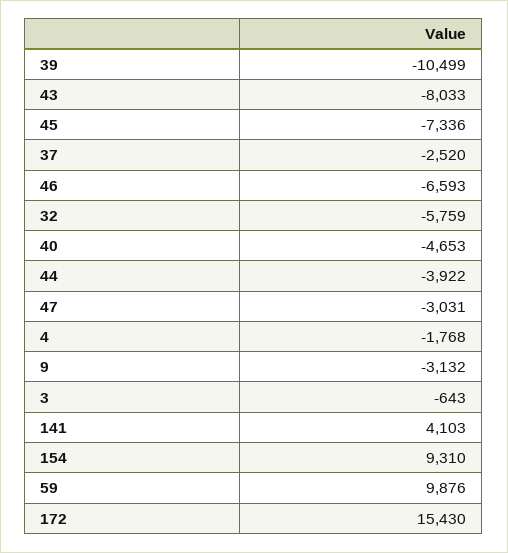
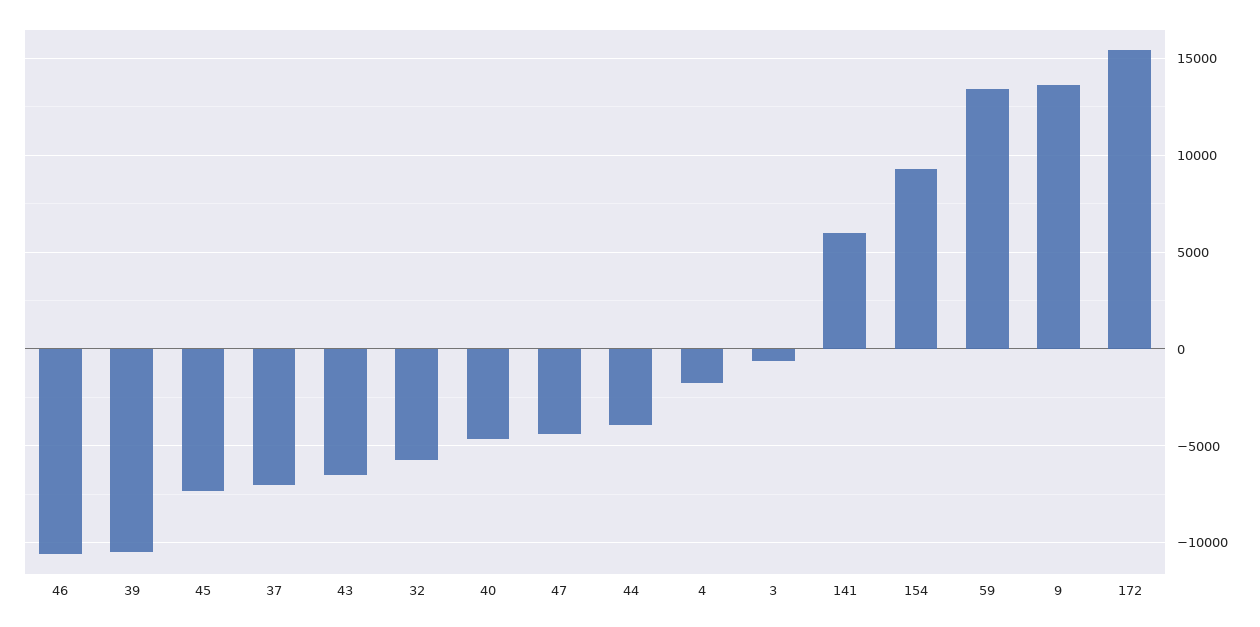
43: -8033 -> -6500
37: -2520 -> -7000
46: -6593 -> -10500
47: -3031 -> -4500
9: -3132 -> 13500
141: 4103 -> 6000
59: 9876 -> 13500

